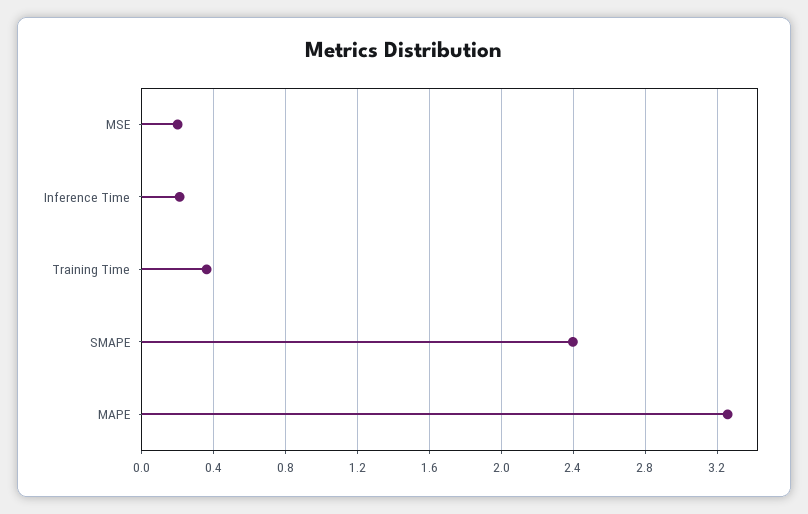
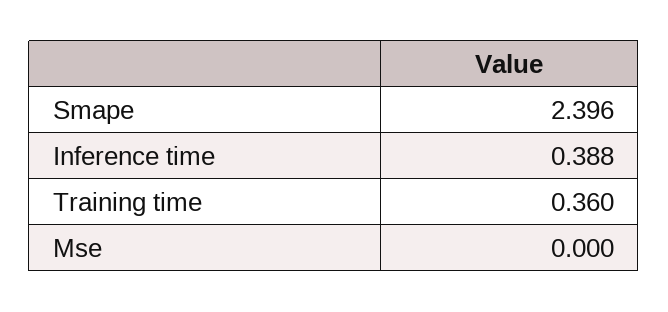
MSE: 0.2 -> 0
Inference Time: 0.2 -> 0.388
MAPE: 3.25 -> none

